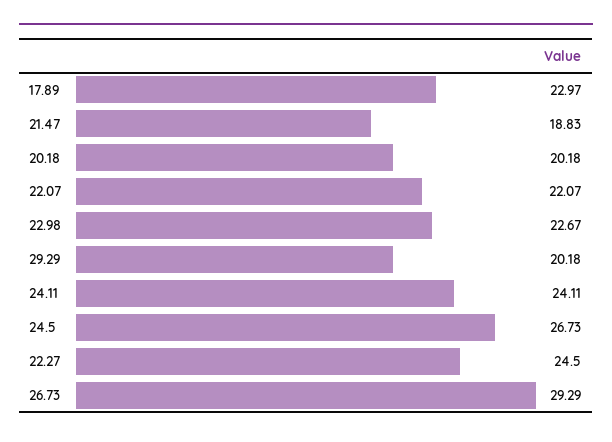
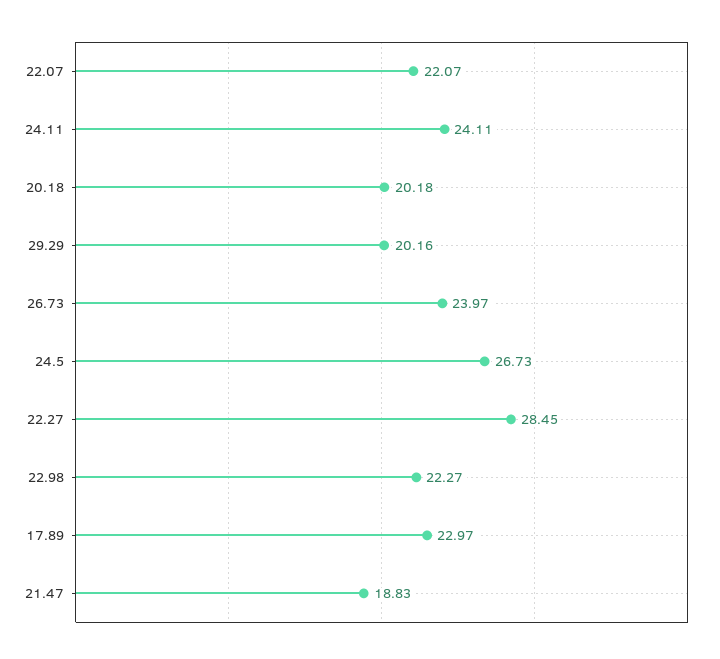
22.98: 22.67 -> 22.27
29.29: 20.18 -> 20.16
22.27: 24.5 -> 28.45
26.73: 29.29 -> 23.97

